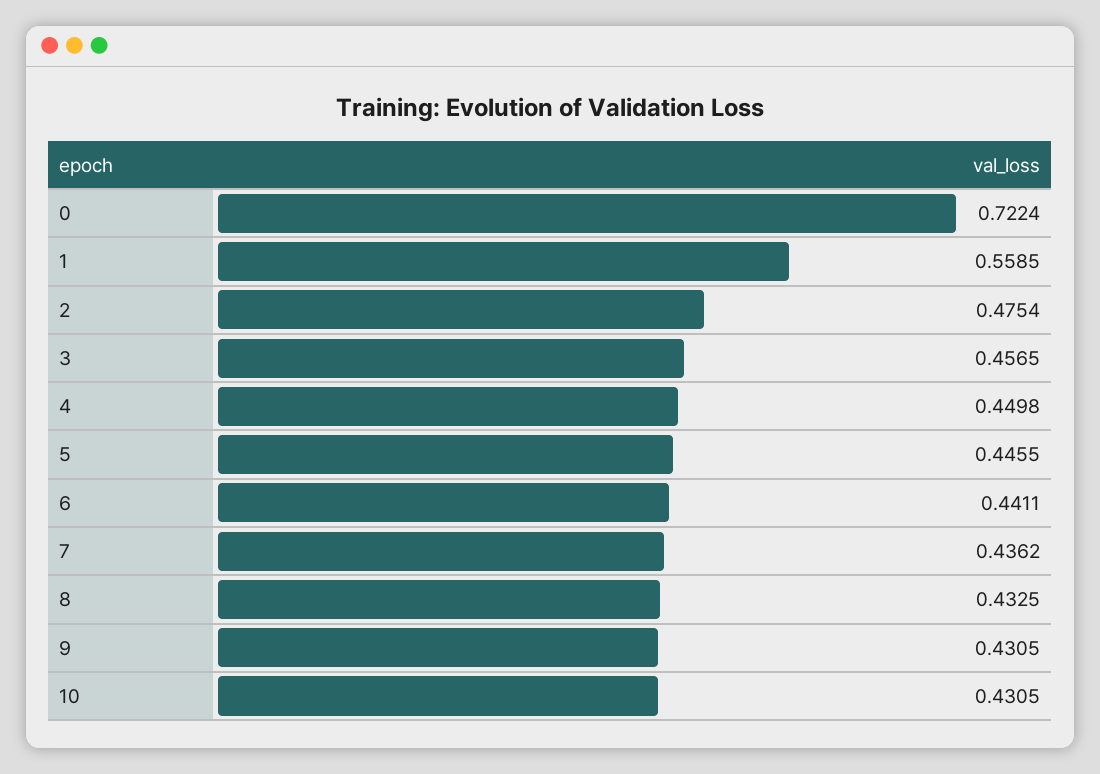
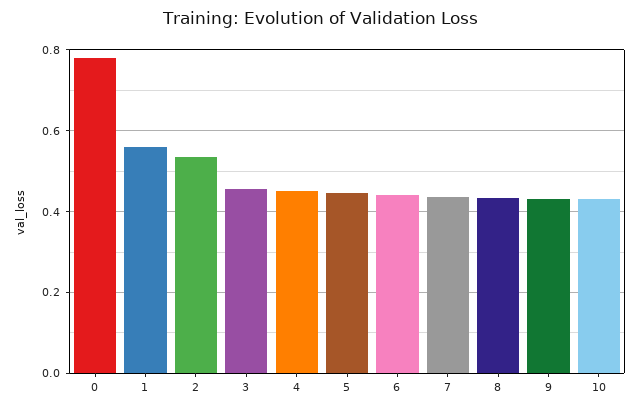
0: 0.7224 -> 0.78
2: 0.4754 -> 0.54

